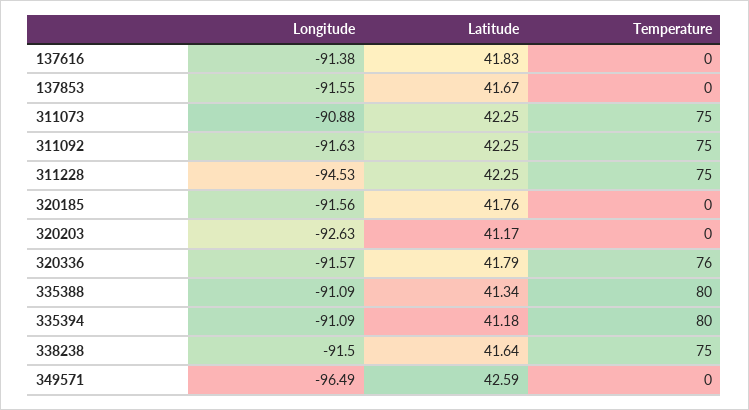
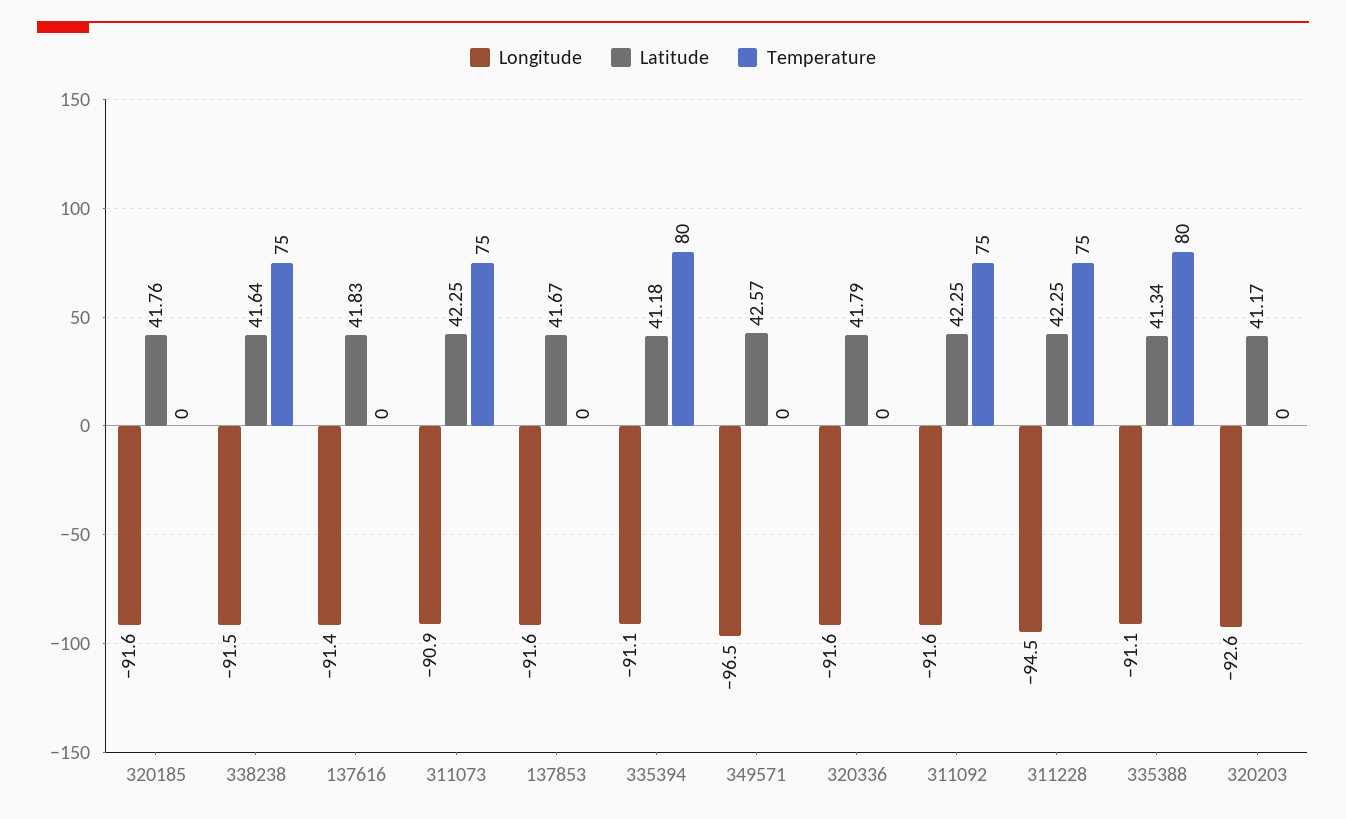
Temperature, 320336: 76 -> 0
Latitude, 349571: 42.59 -> 42.57

